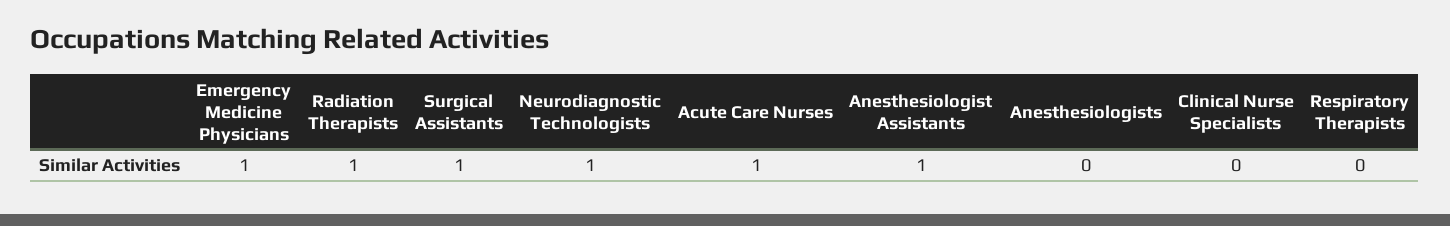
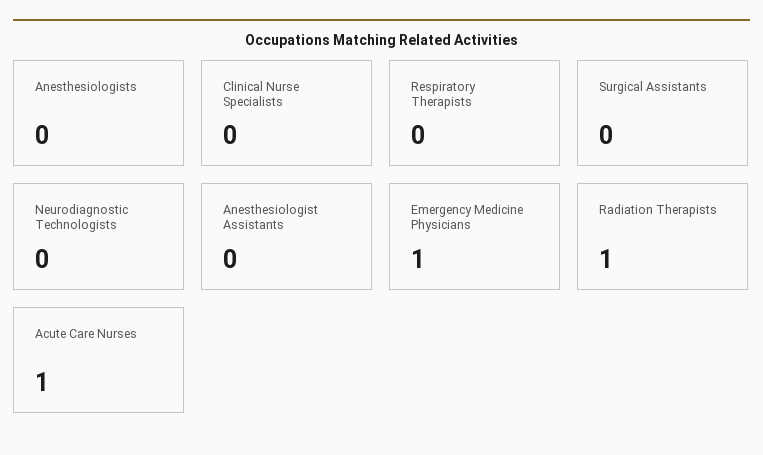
Surgical Assistants: 1 -> 0
Neurodiagnostic Technologists: 1 -> 0
Anesthesiologist Assistants: 1 -> 0

